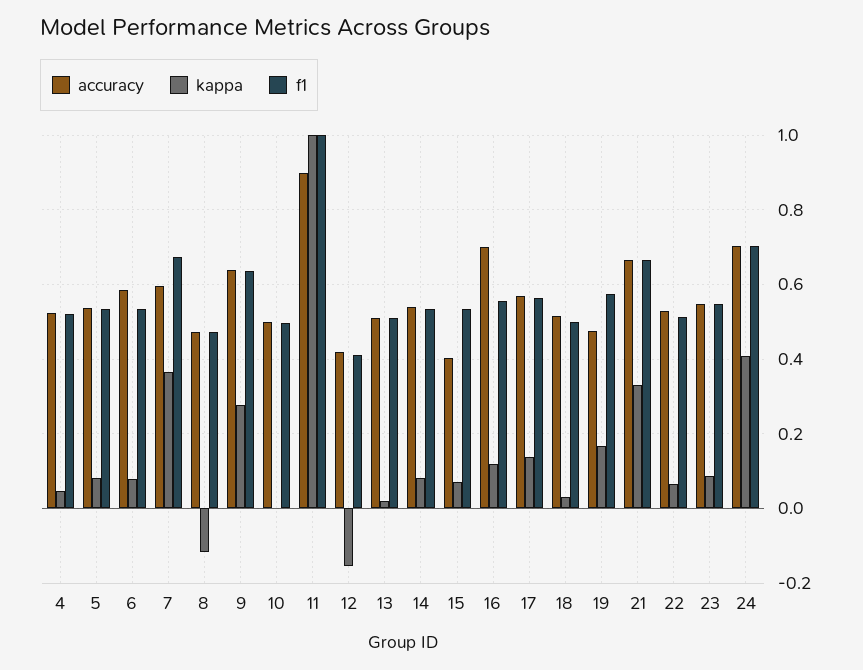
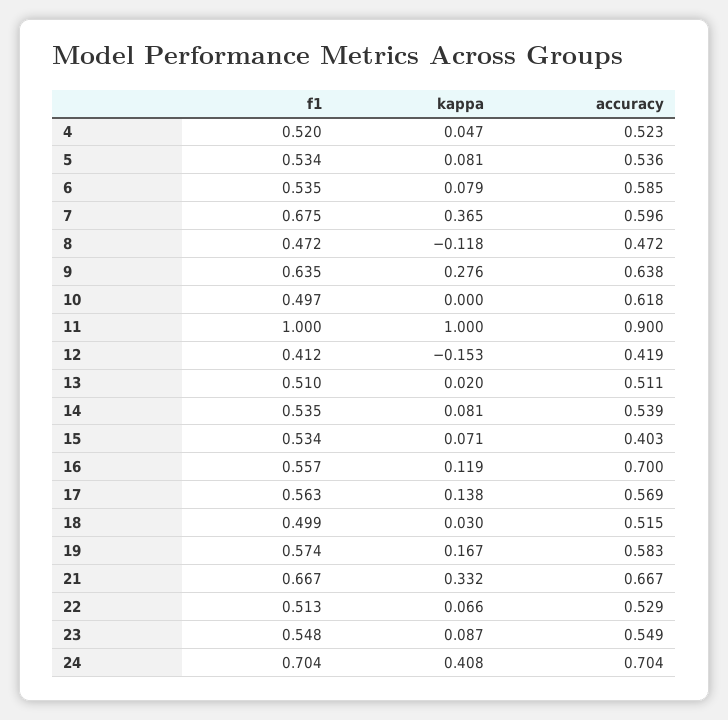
accuracy, 10: 0.5 -> 0.618
accuracy, 19: 0.48 -> 0.583

